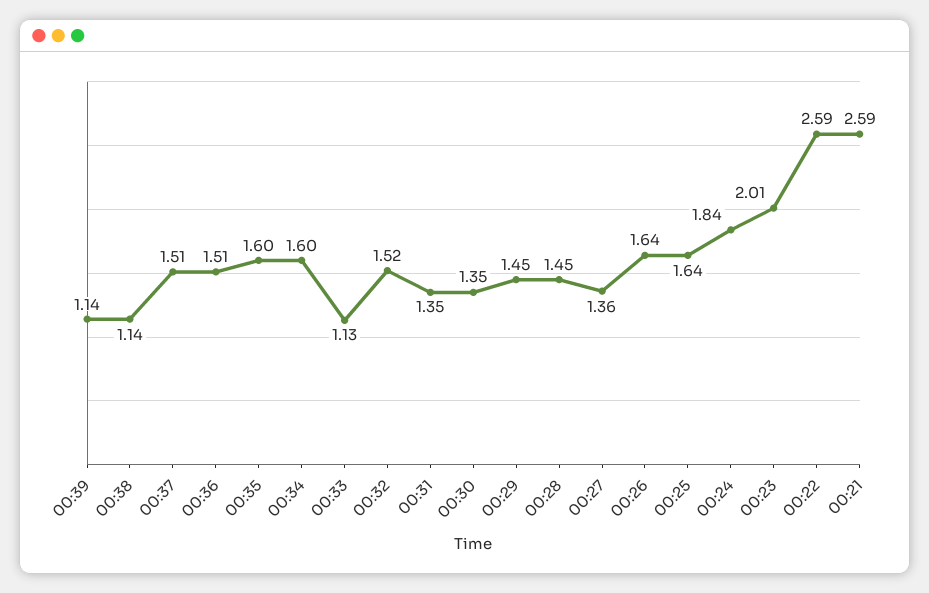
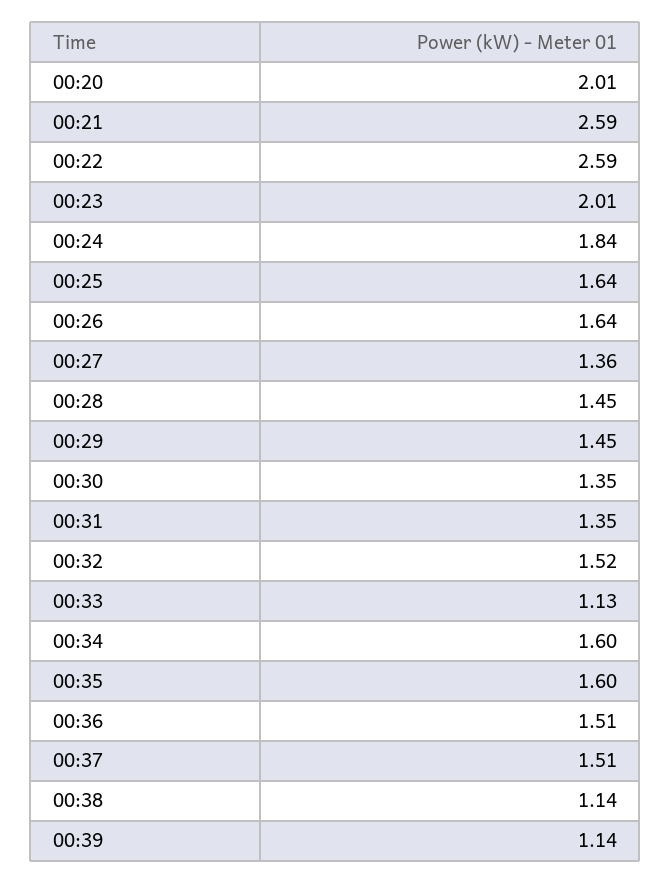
00:20: none -> 2.01

